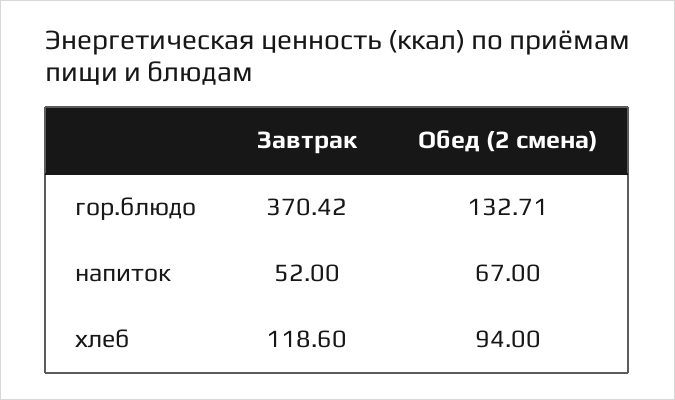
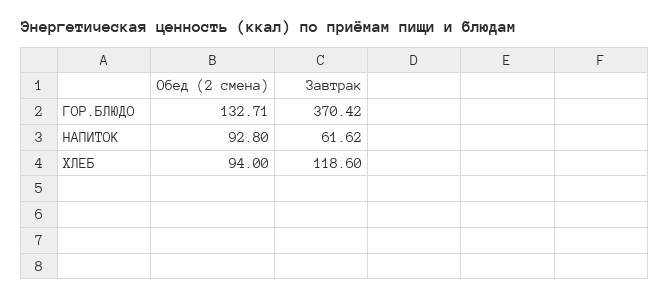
Завтрак, напиток: 52 -> 61.62
Обед (2 смена), напиток: 67 -> 92.8

